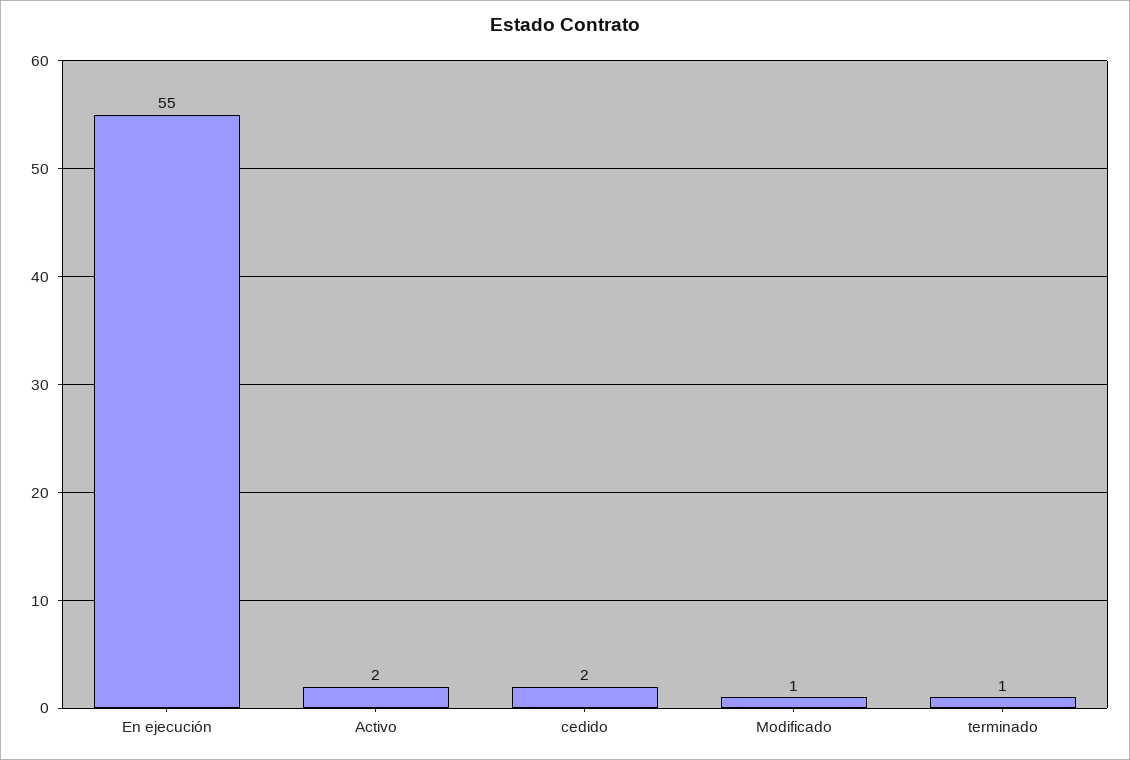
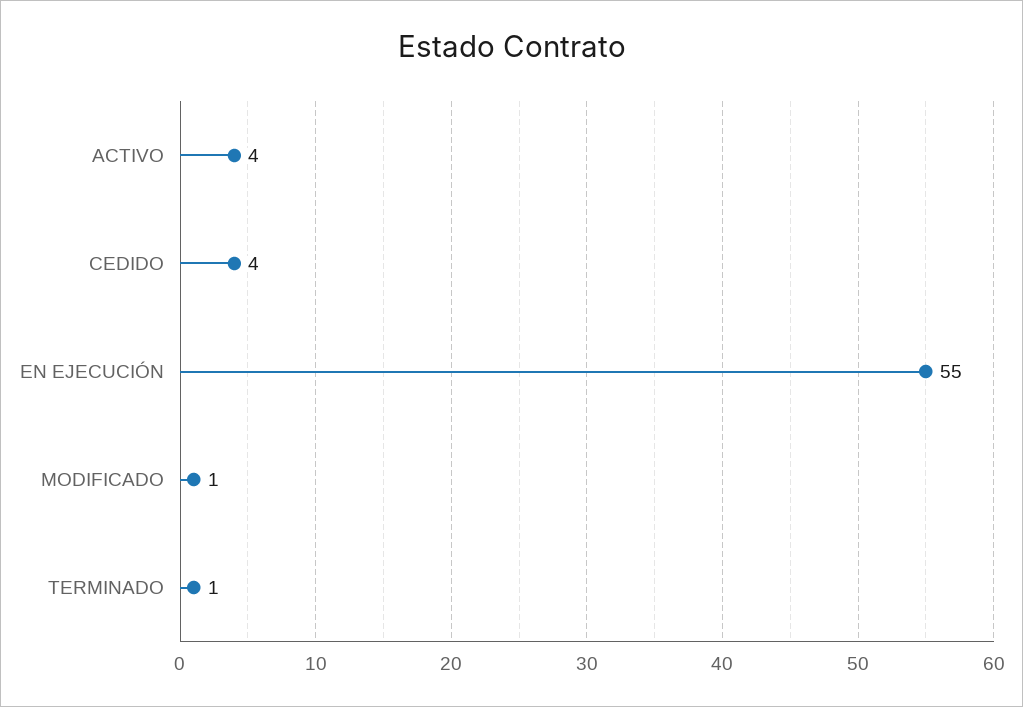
Activo: 2 -> 4
cedido: 2 -> 4

